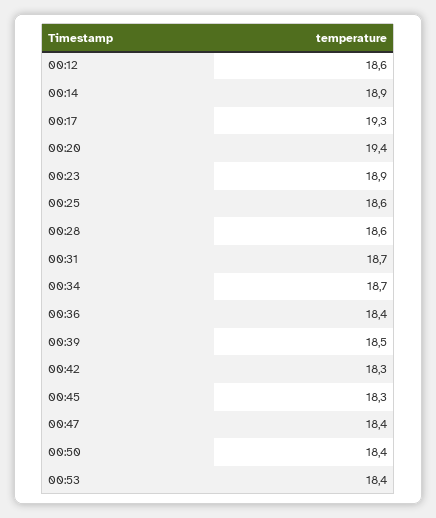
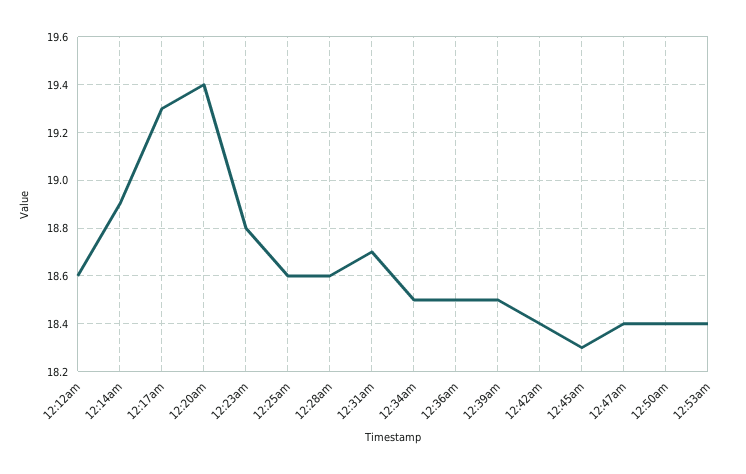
00:23: 18.9 -> 18.8
00:34: 18.7 -> 18.5
00:36: 18.4 -> 18.5
00:42: 18.3 -> 18.4

